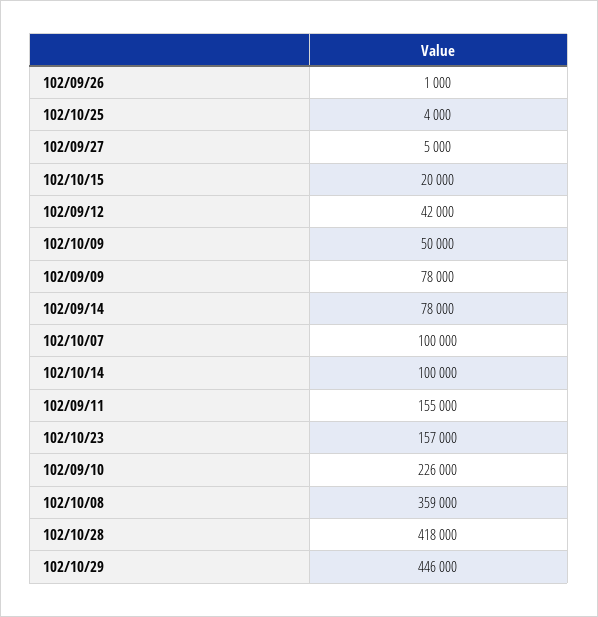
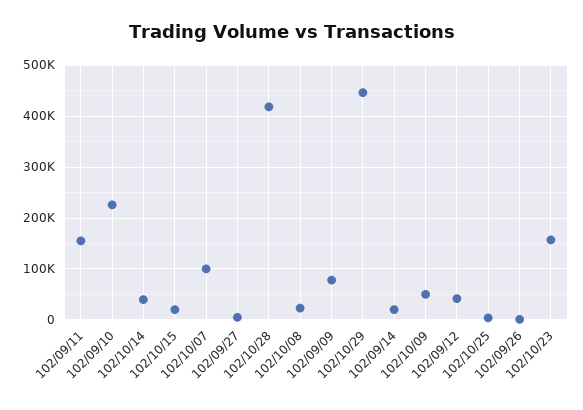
102/09/14: 78000 -> 20000
102/10/14: 100000 -> 40000
102/10/08: 359000 -> 20000

